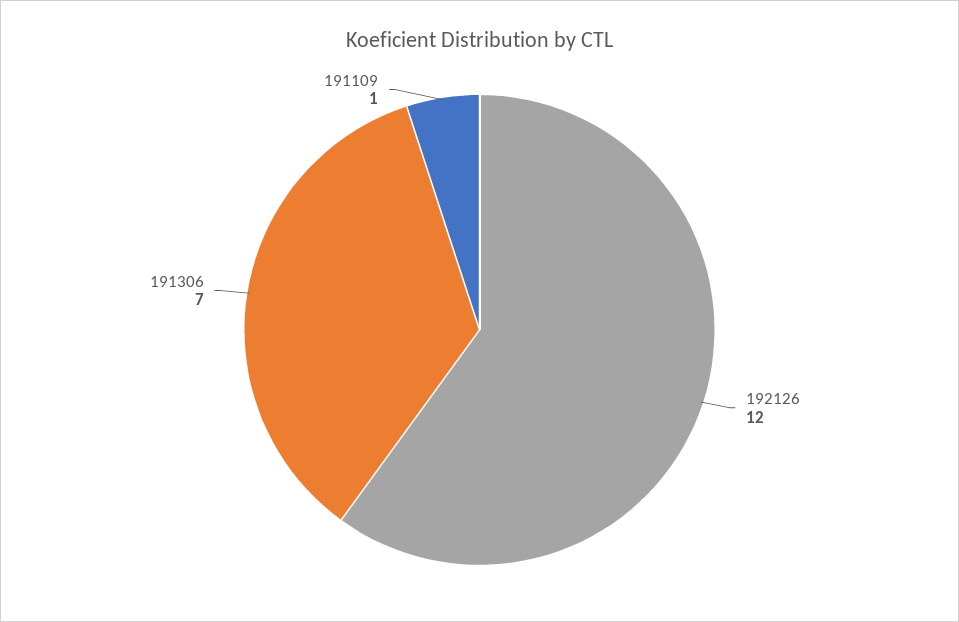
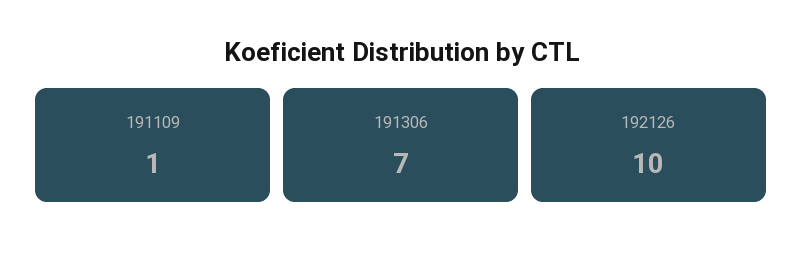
192126: 12 -> 10

